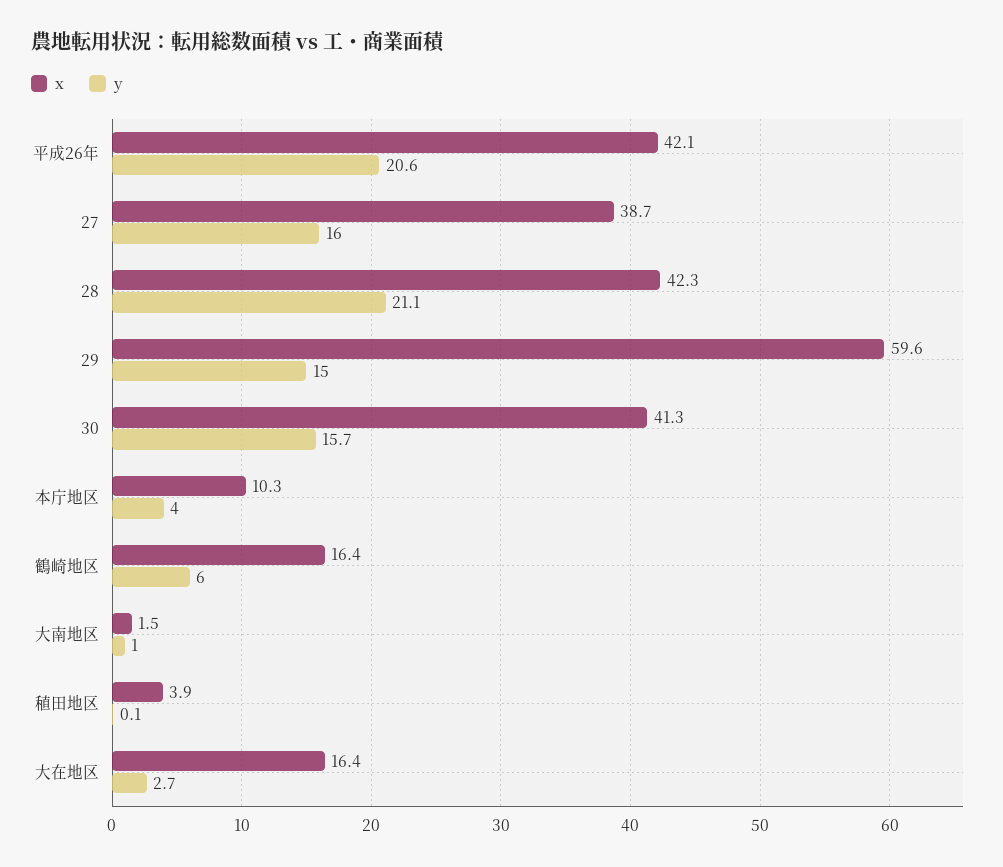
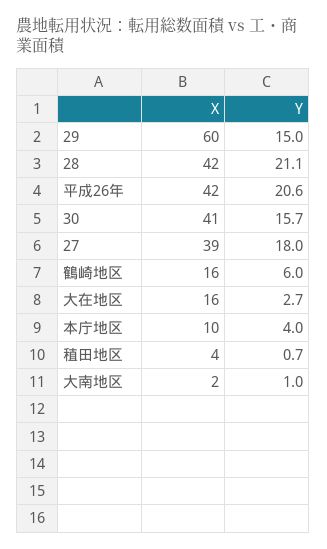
y, 27: 16 -> 18
y, 稙田地区: 0.1 -> 0.7

